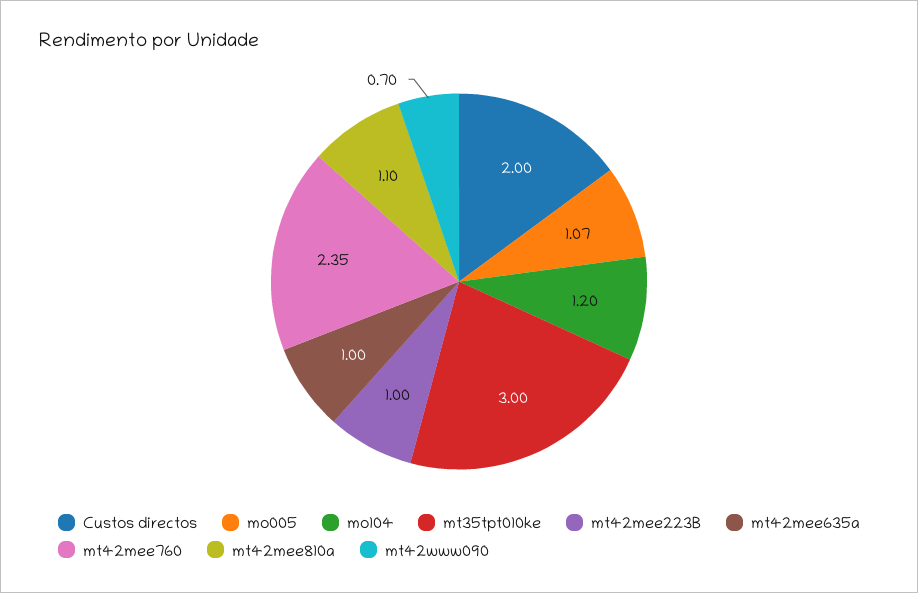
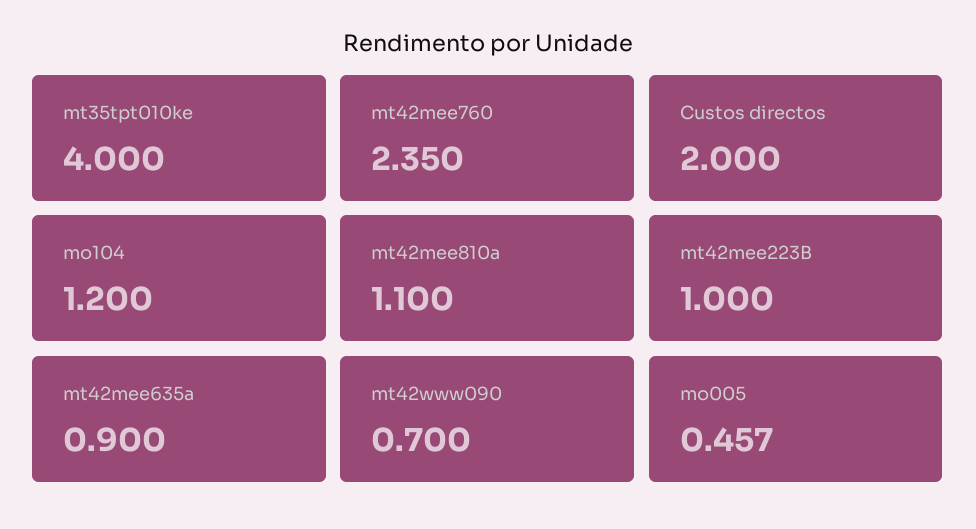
mo005: 1.07 -> 0.457
mt35tpt010ke: 3 -> 4
mt42mee635a: 1 -> 0.9

